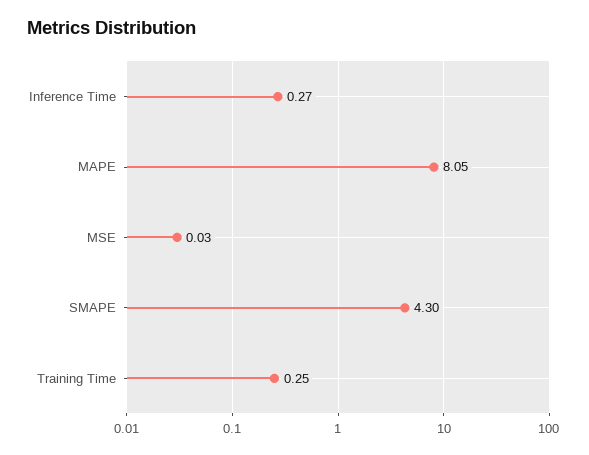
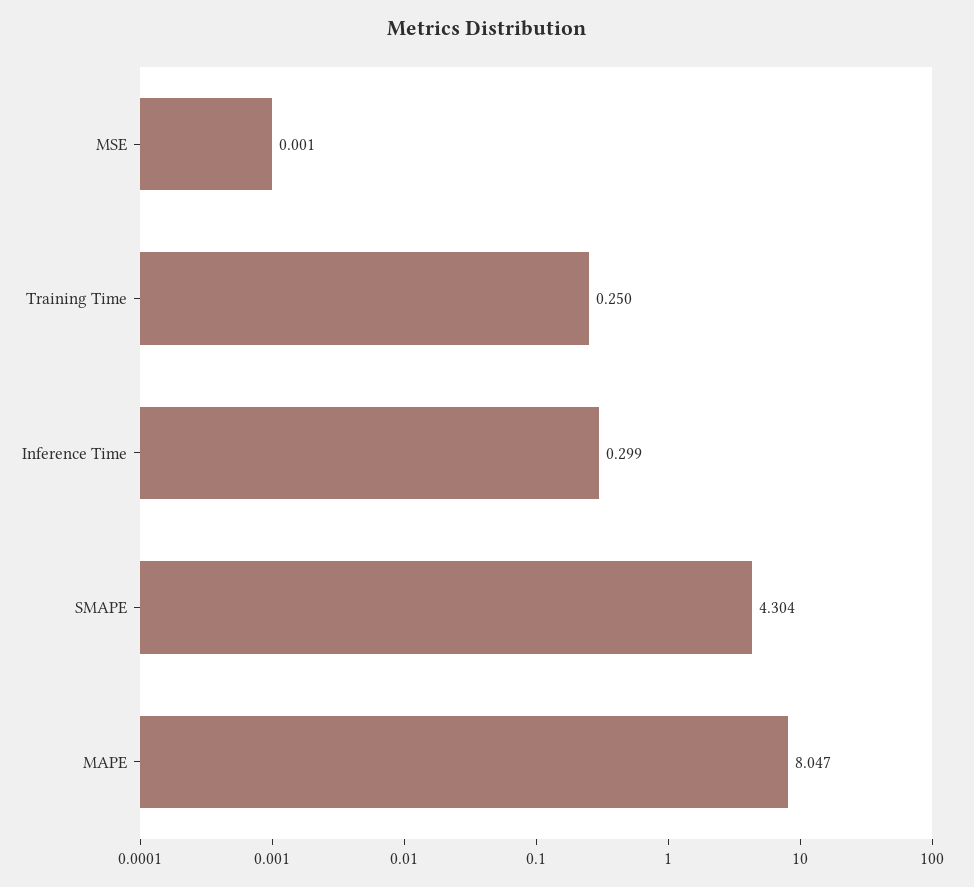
Inference Time: 0.27 -> 0.299
MSE: 0.03 -> 0.001

